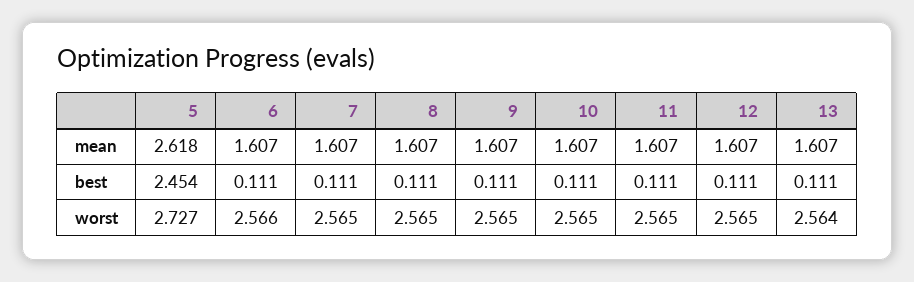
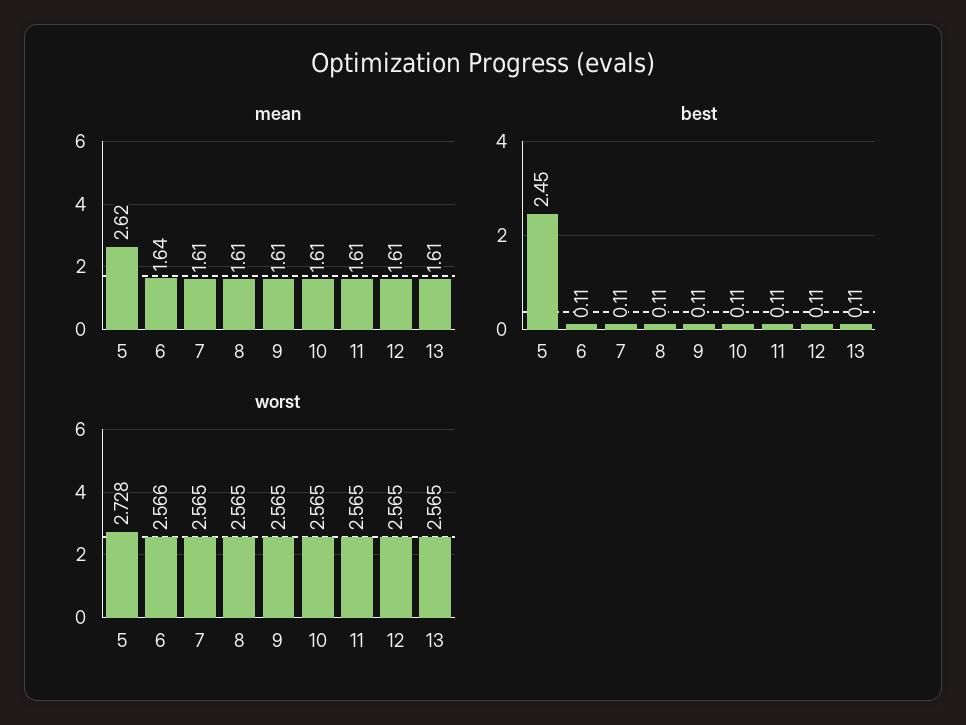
mean, 6: 1.607 -> 1.64
worst, 5: 2.727 -> 2.728
worst, 13: 2.564 -> 2.565

